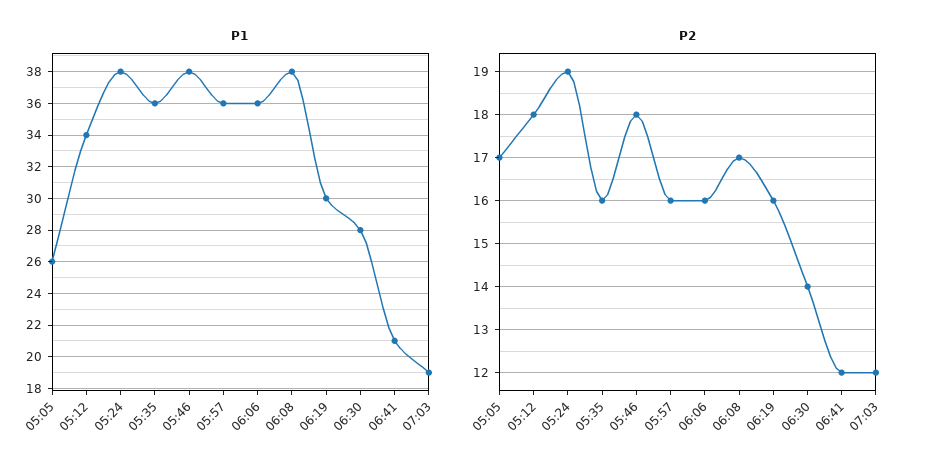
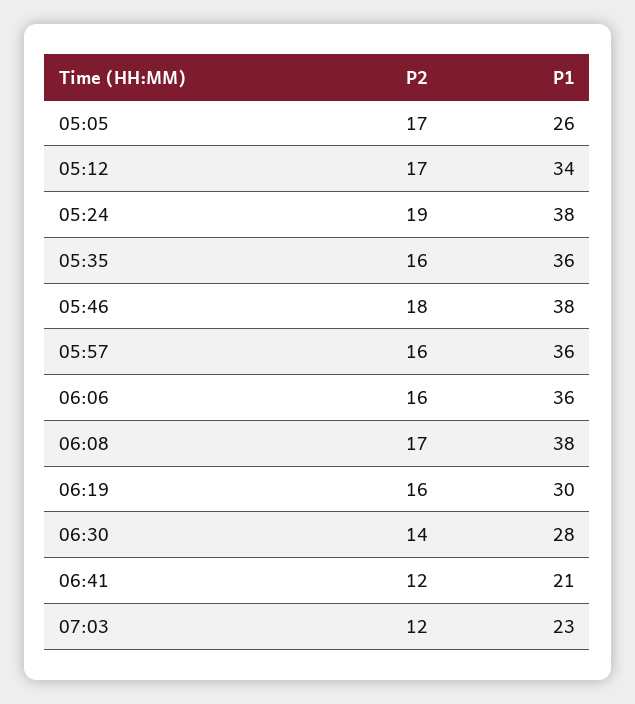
P1, 07:03: 19 -> 23
P2, 05:12: 18 -> 17

